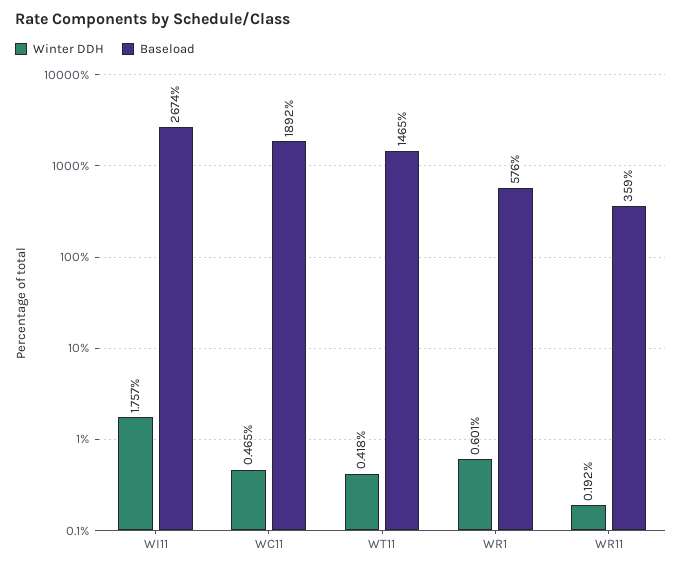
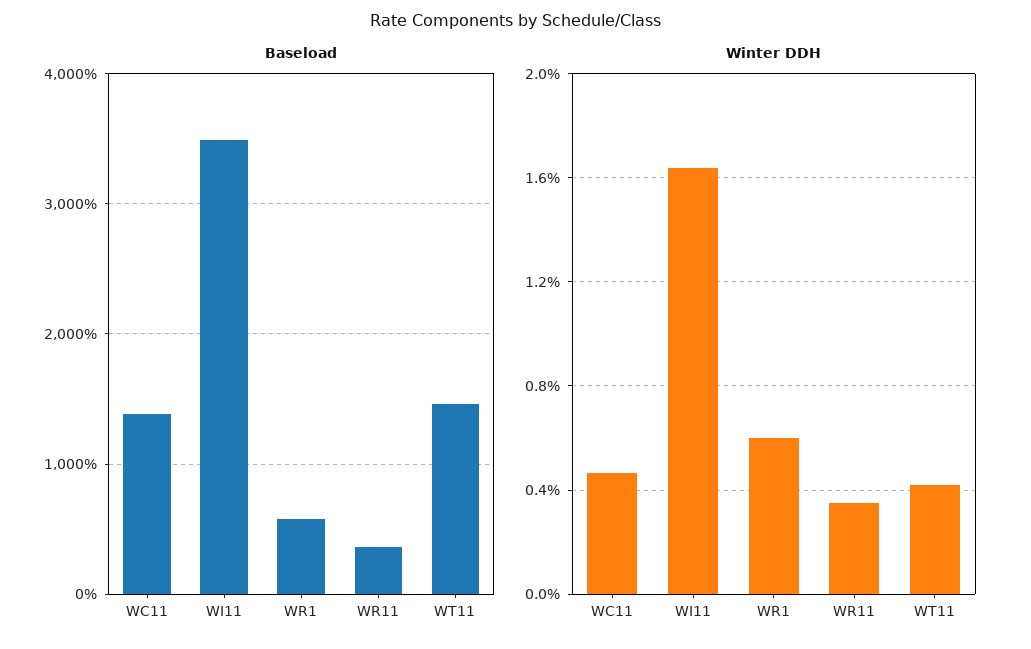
Winter DDH, WI11: 1.757 -> 1.65
Baseload, WI11: 2674 -> 3500
Baseload, WC11: 1892 -> 1400
Winter DDH, WR11: 0.192 -> 0.35

